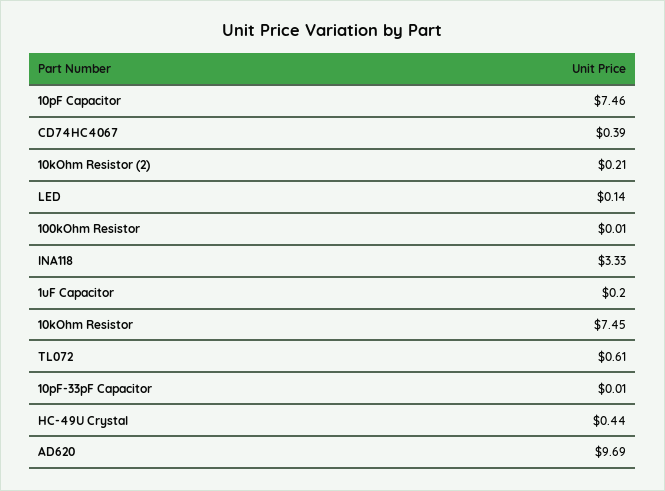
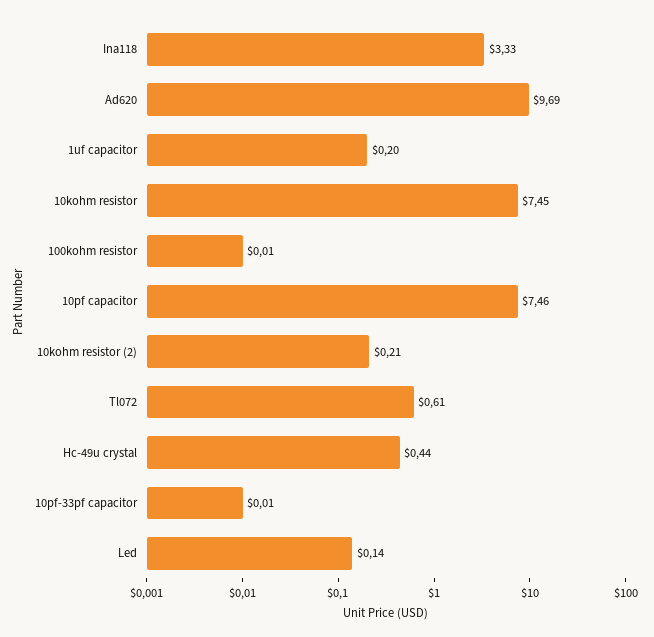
CD74HC4067: 0.39 -> none

